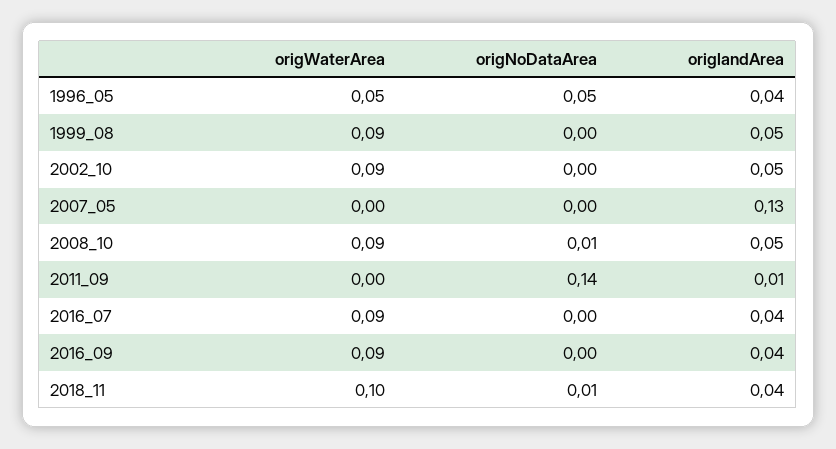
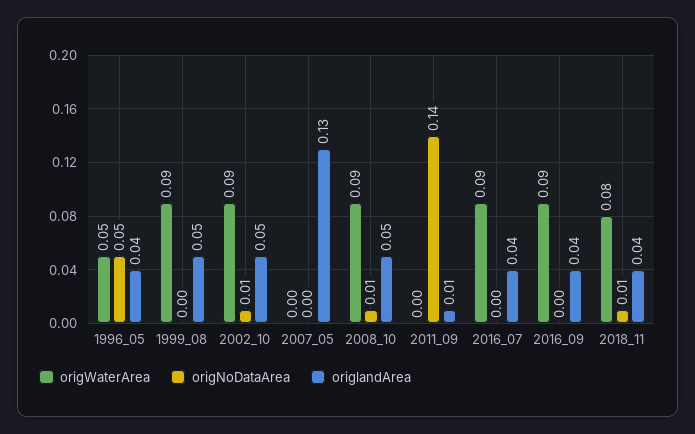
origNoDataArea, 2002_10: 0 -> 0.01
origWaterArea, 2018_11: 0.1 -> 0.08

